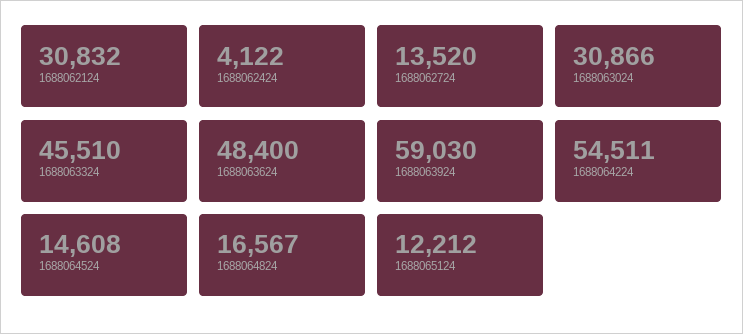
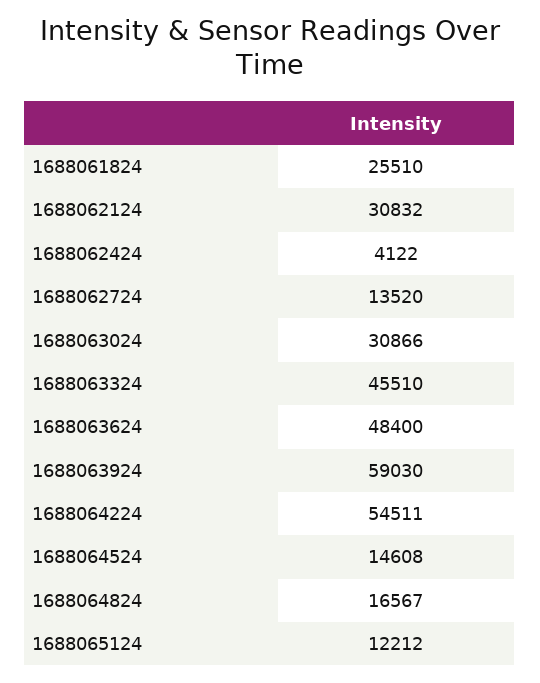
1688061824: none -> 25510

